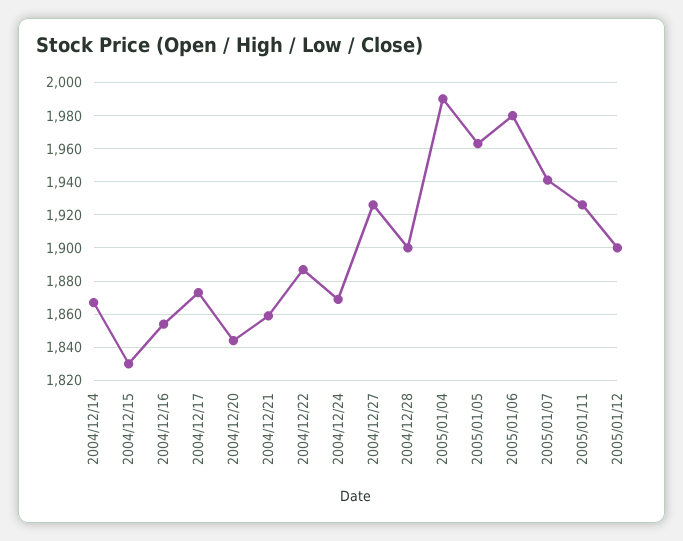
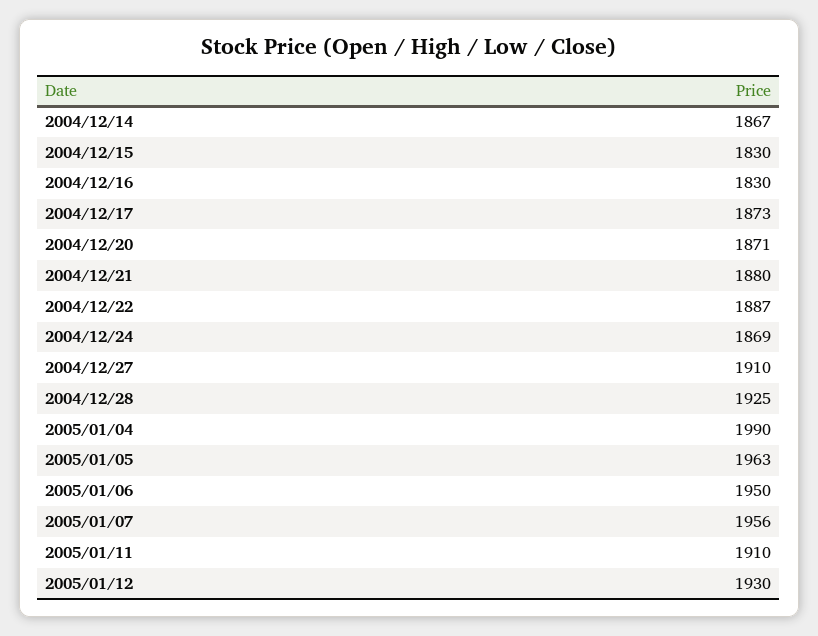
2004/12/16: 1855 -> 1830
2004/12/20: 1845 -> 1871
2004/12/21: 1860 -> 1880
2004/12/27: 1925 -> 1910
2004/12/28: 1900 -> 1925
2005/01/06: 1980 -> 1950
2005/01/07: 1940 -> 1956
2005/01/11: 1925 -> 1910
2005/01/12: 1900 -> 1930

